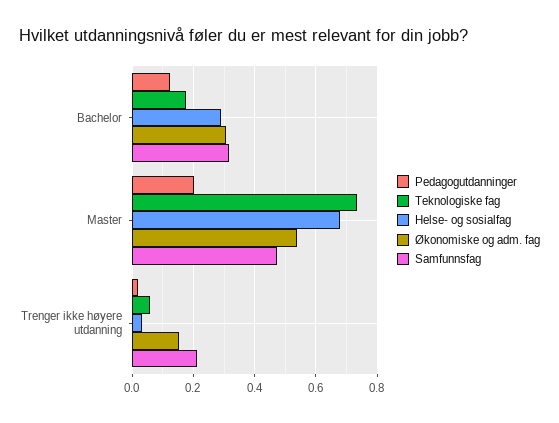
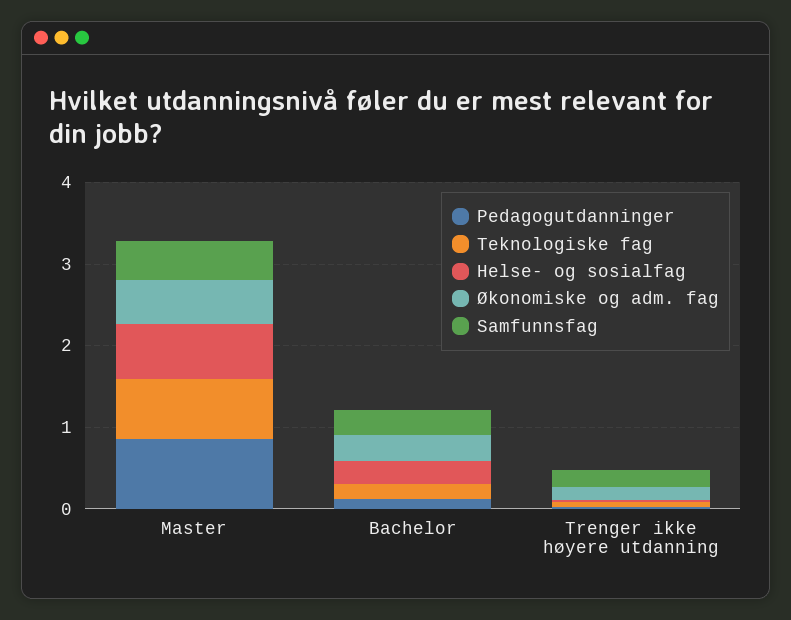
Pedagogutdanninger, Master: 0.2 -> 0.8

